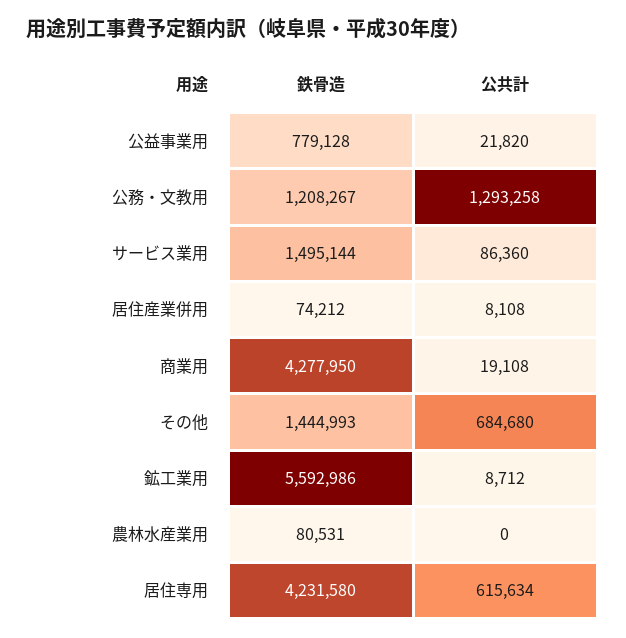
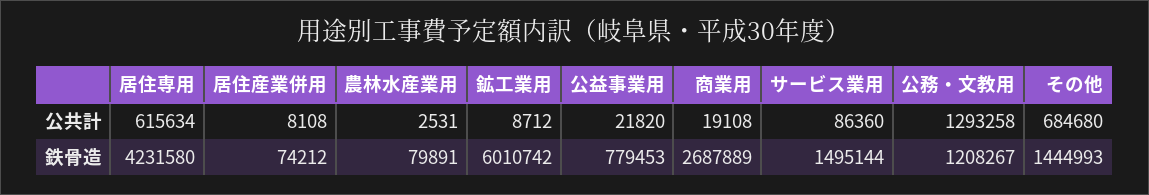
鉄骨造, 公益事業用: 779128 -> 779453
鉄骨造, 商業用: 4277950 -> 2687889
鉄骨造, 鉱工業用: 5592986 -> 6010742
鉄骨造, 農林水産業用: 80531 -> 79891
公共計, 農林水産業用: 0 -> 2531

